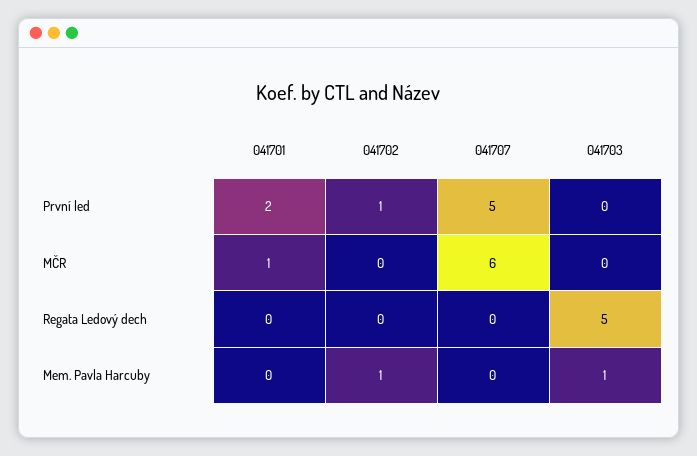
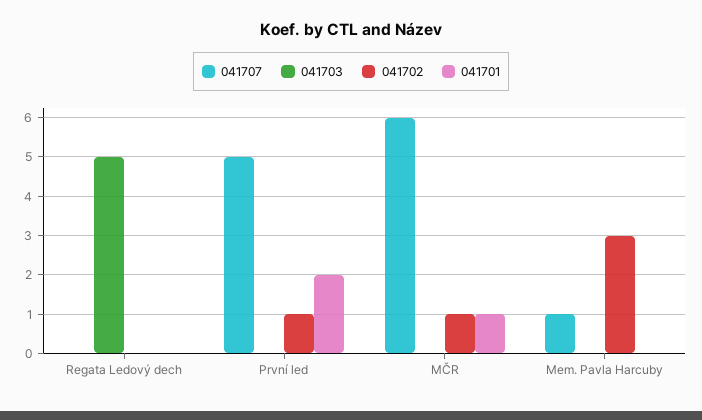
041702, MČR: 0 -> 1
041702, Mem. Pavla Harcuby: 1 -> 3
041707, Mem. Pavla Harcuby: 0 -> 1
041703, Mem. Pavla Harcuby: 1 -> 0

